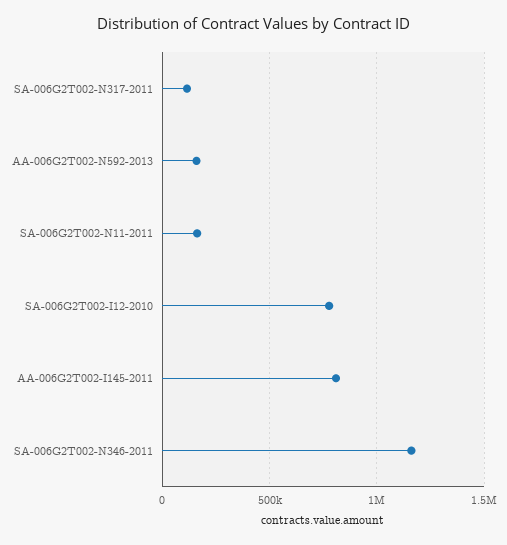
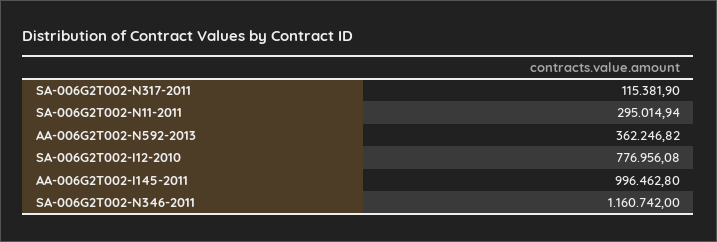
AA-006G2T002-N592-2013: 150000 -> 362246.82
SA-006G2T002-N11-2011: 150000 -> 295014.94
AA-006G2T002-I145-2011: 800000 -> 996462.8

